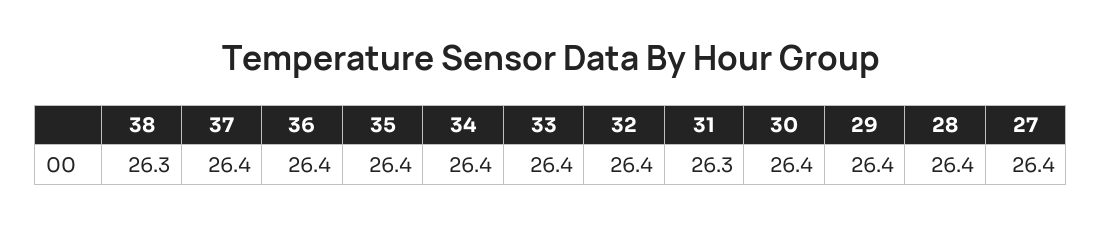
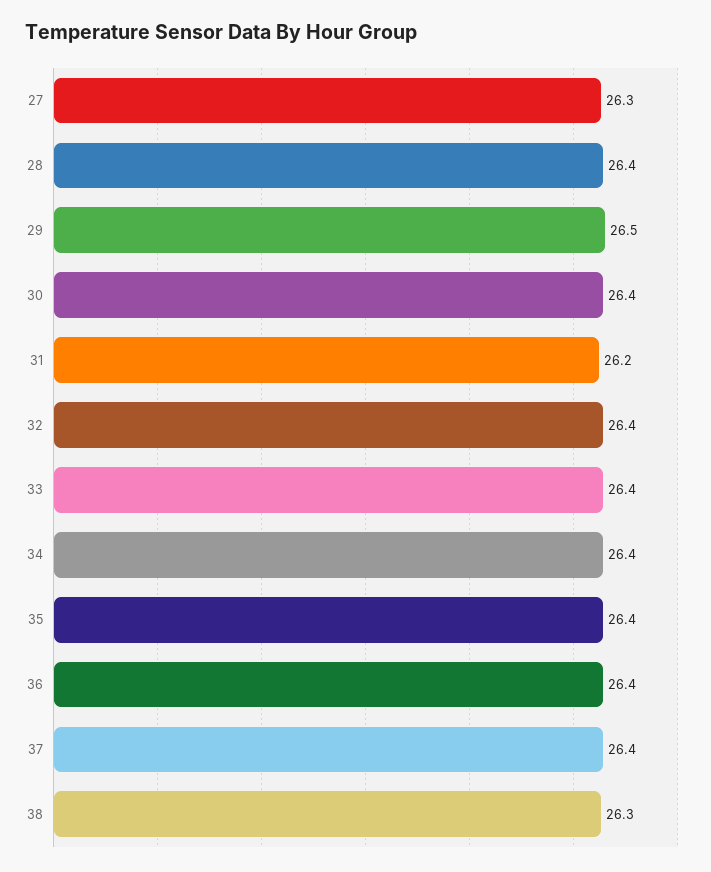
31: 26.3 -> 26.2
29: 26.4 -> 26.5
27: 26.4 -> 26.3

